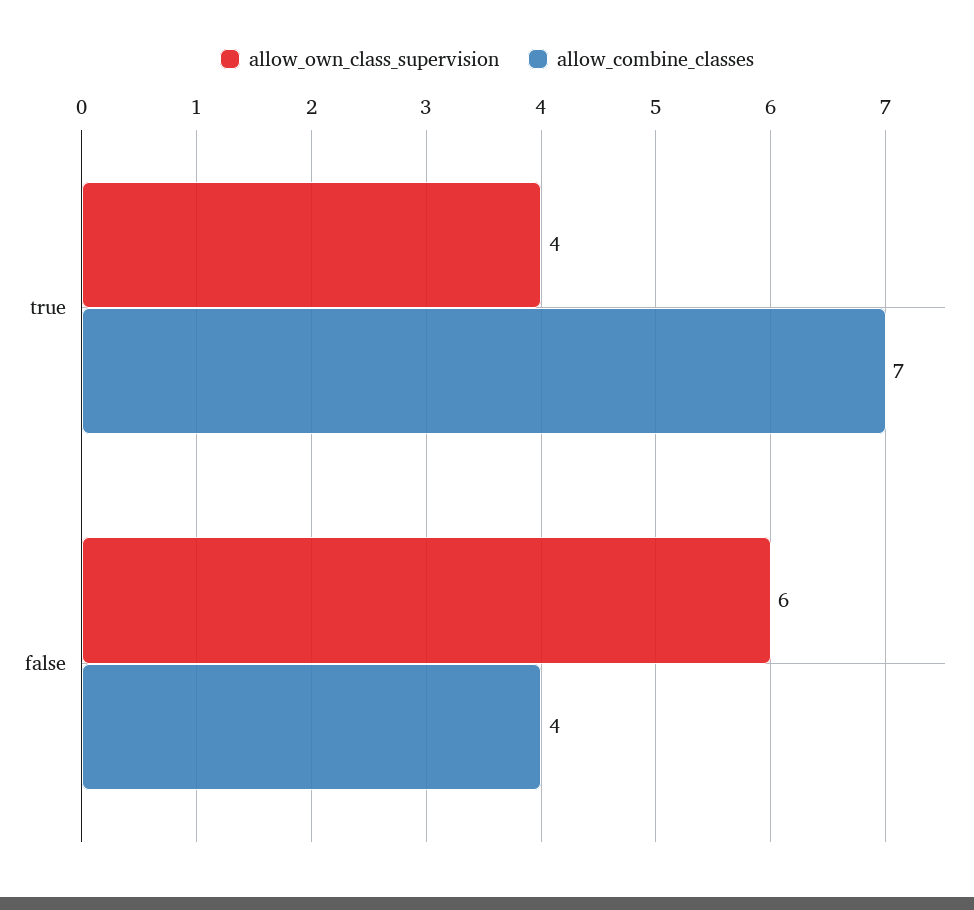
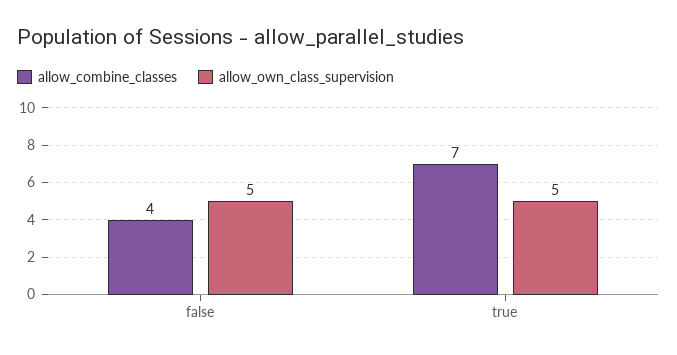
allow_own_class_supervision, true: 4 -> 5
allow_own_class_supervision, false: 6 -> 5

